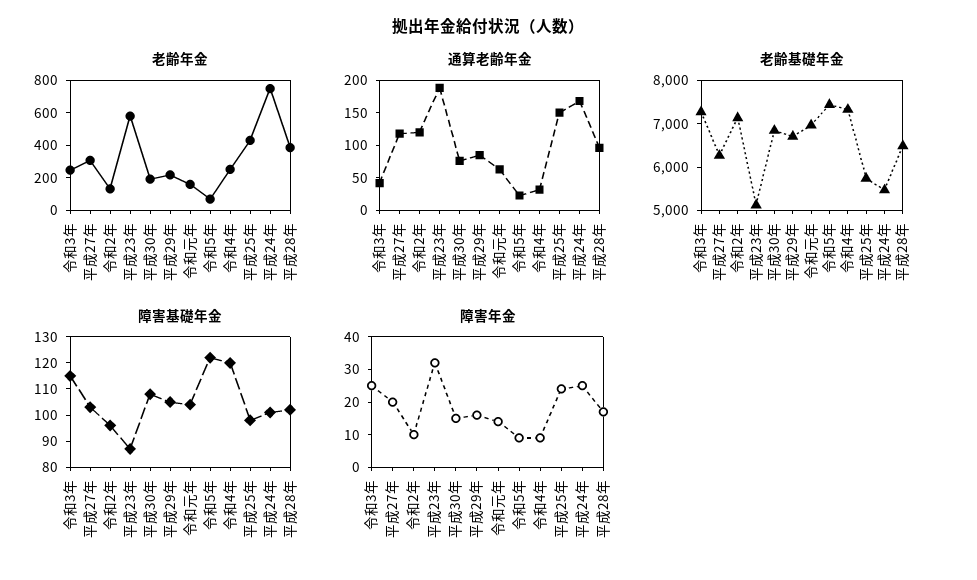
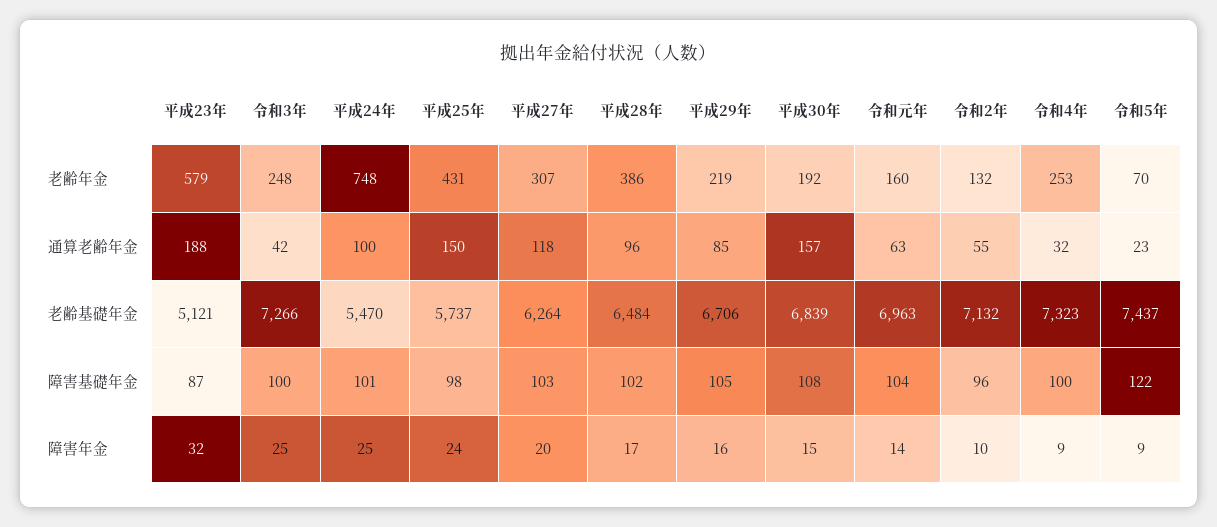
通算老齢年金, 令和2年: 125 -> 55
通算老齢年金, 平成30年: 75 -> 157
通算老齢年金, 平成24年: 175 -> 100
障害基礎年金, 令和3年: 115 -> 100
障害基礎年金, 令和4年: 120 -> 100

